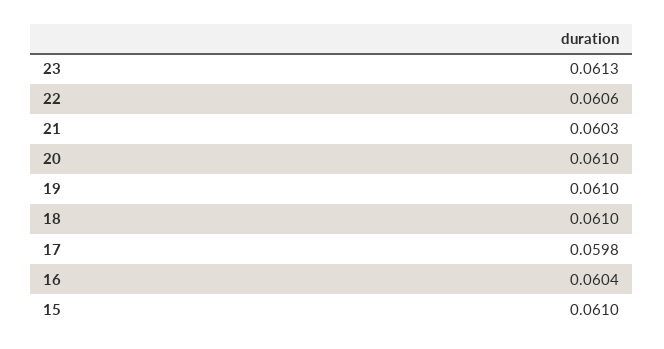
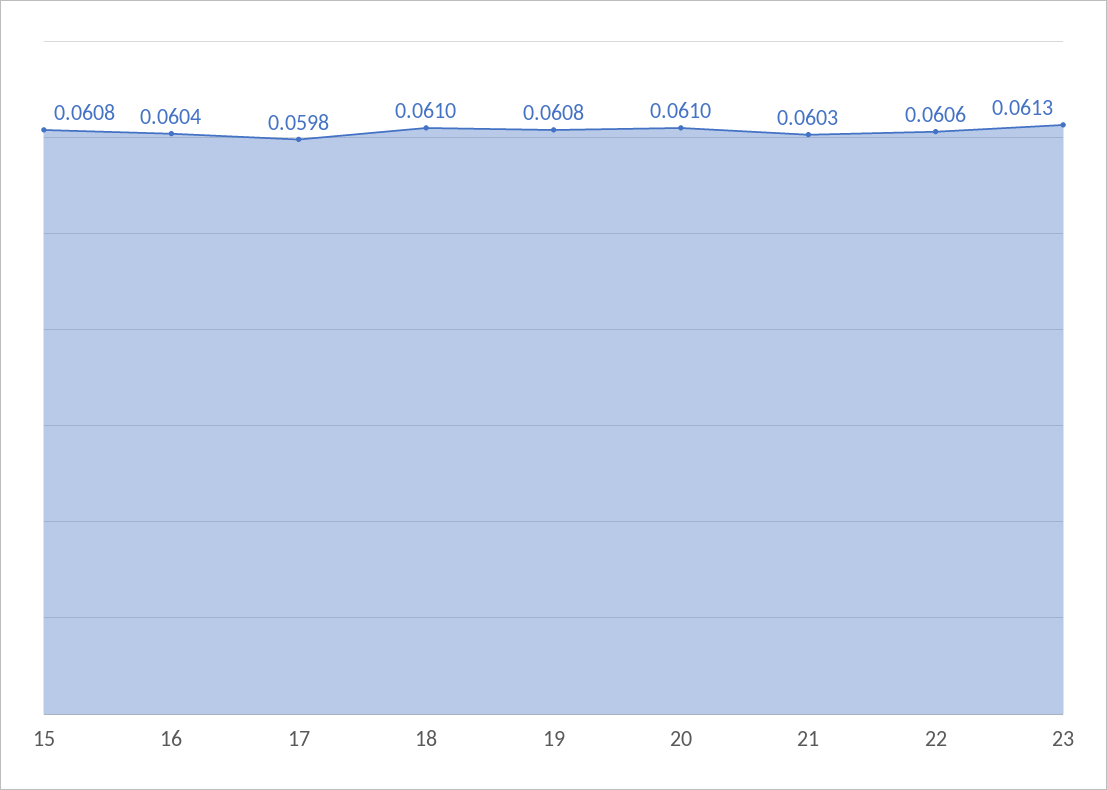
19: 0.061 -> 0.0608
15: 0.061 -> 0.0608

